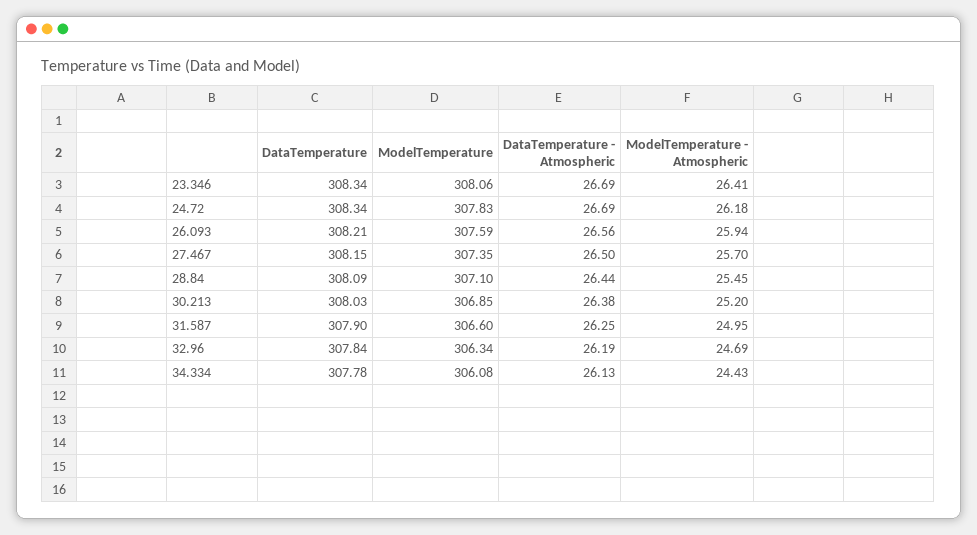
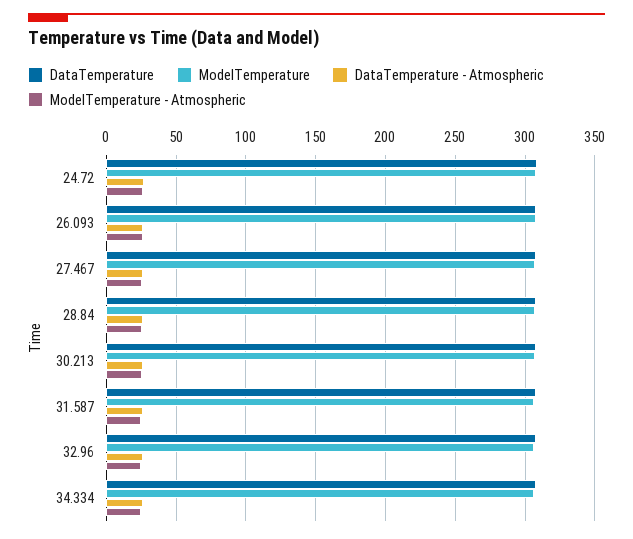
DataTemperature, 23.346: 308.34 -> none
ModelTemperature, 23.346: 308.06 -> none
DataTemperature - Atmospheric, 23.346: 26.69 -> none
ModelTemperature - Atmospheric, 23.346: 26.41 -> none

